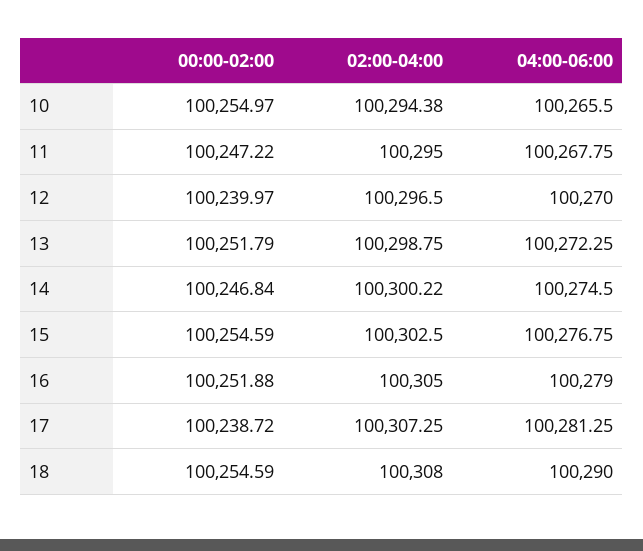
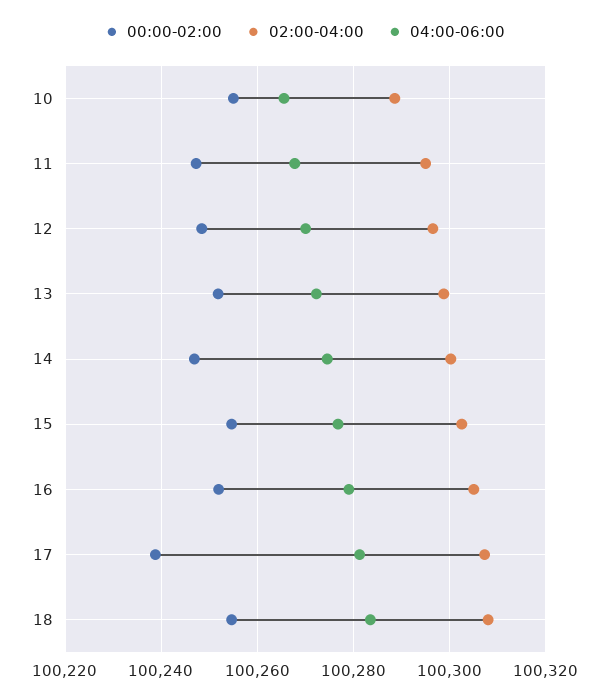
02:00-04:00, 10: 100294.38 -> 100288
00:00-02:00, 12: 100239.97 -> 100248
04:00-06:00, 18: 100290 -> 100284

